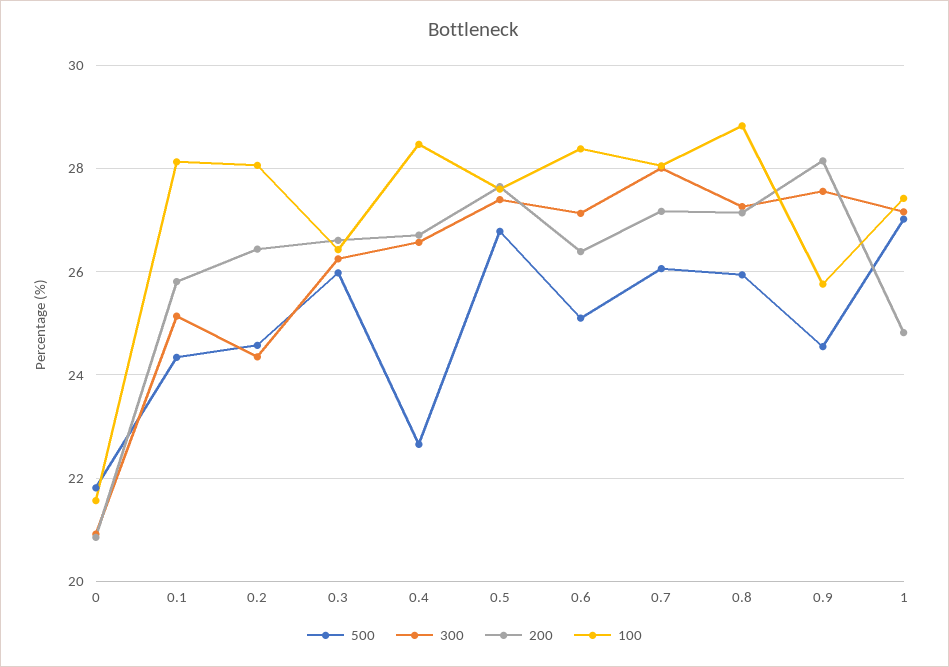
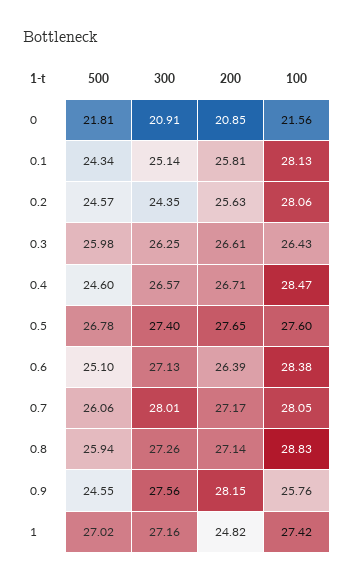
200, 0.2: 26.4 -> 25.63
500, 0.4: 22.6 -> 24.6

